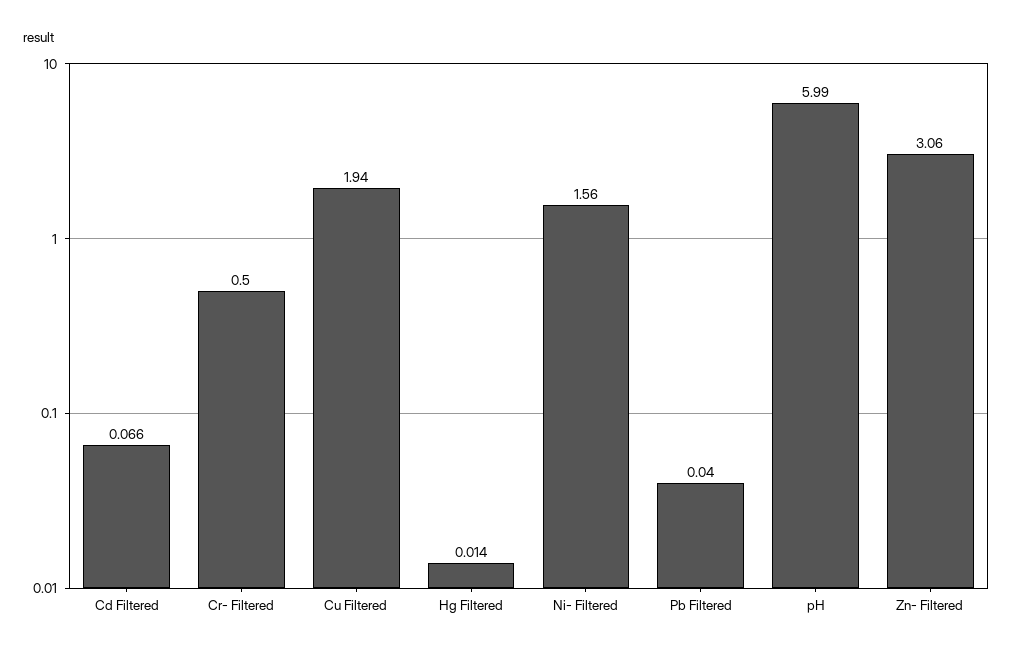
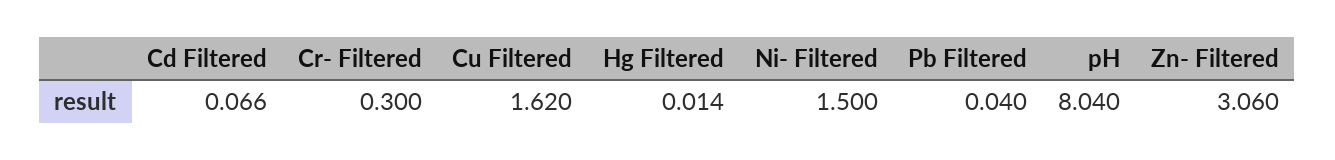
Cr- Filtered: 0.5 -> 0.3
Cu Filtered: 1.94 -> 1.62
Ni- Filtered: 1.56 -> 1.5
pH: 5.99 -> 8.04

